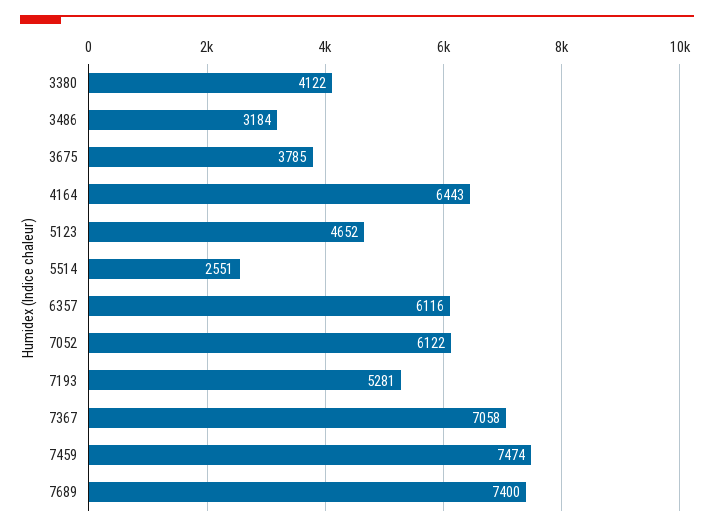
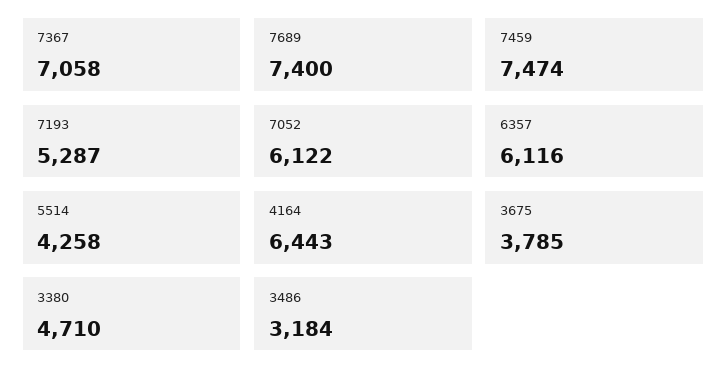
3380: 4122 -> 4710
5123: 4652 -> none
5514: 2551 -> 4258
7193: 5281 -> 5287

